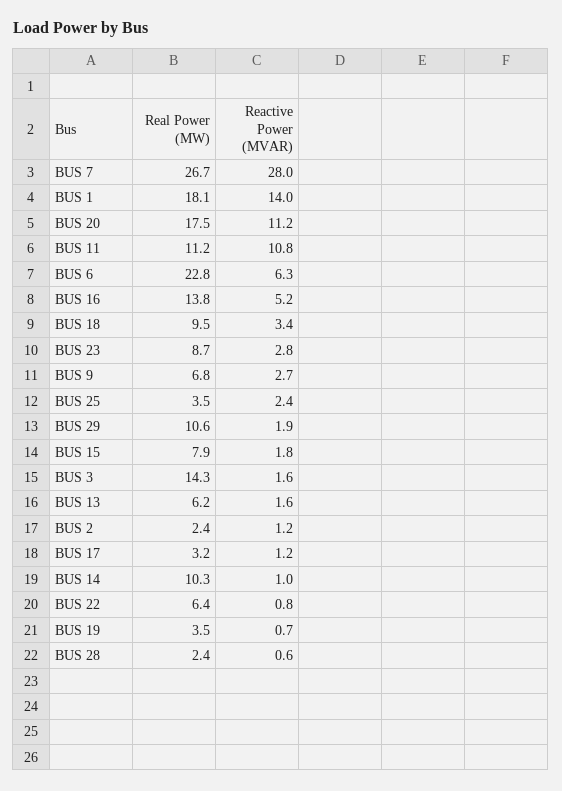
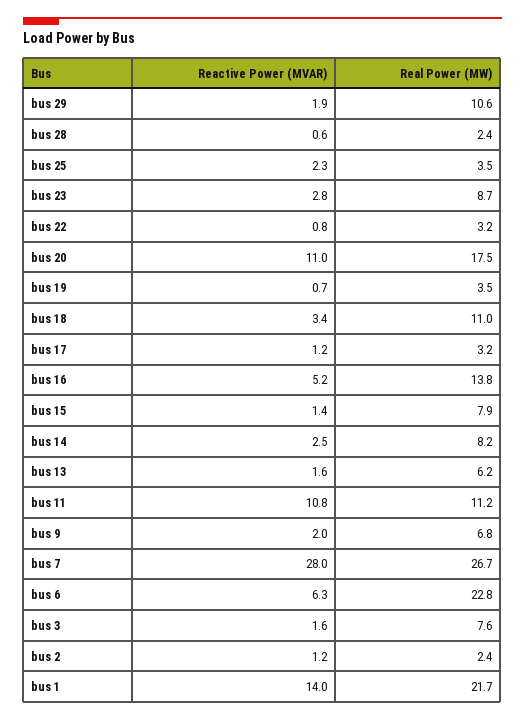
Real Power (MW), BUS 1: 18.1 -> 21.7
Reactive Power (MVAR), BUS 20: 11.2 -> 11
Real Power (MW), BUS 18: 9.5 -> 11
Reactive Power (MVAR), BUS 9: 2.7 -> 2
Reactive Power (MVAR), BUS 25: 2.4 -> 2.3
Reactive Power (MVAR), BUS 15: 1.8 -> 1.4
Real Power (MW), BUS 3: 14.3 -> 7.6
Real Power (MW), BUS 14: 10.3 -> 8.2
Reactive Power (MVAR), BUS 14: 1 -> 2.5
Real Power (MW), BUS 22: 6.4 -> 3.2

